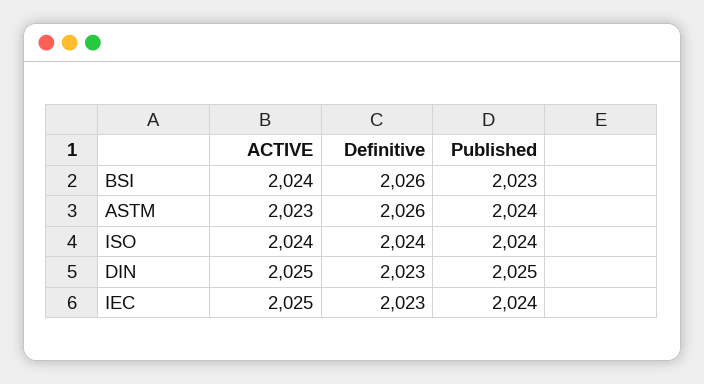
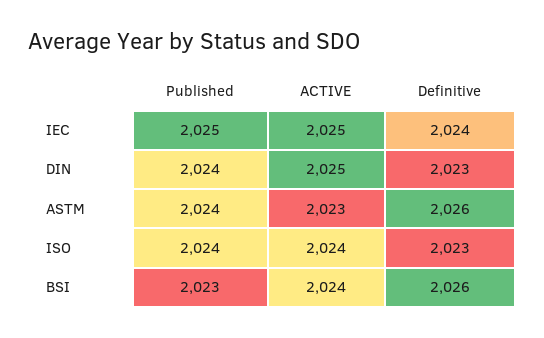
Definitive, ISO: 2024 -> 2023
Published, DIN: 2025 -> 2024
Definitive, IEC: 2023 -> 2024
Published, IEC: 2024 -> 2025

